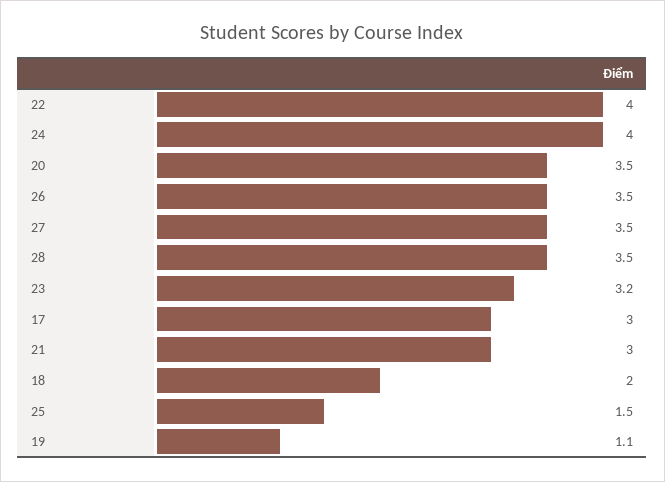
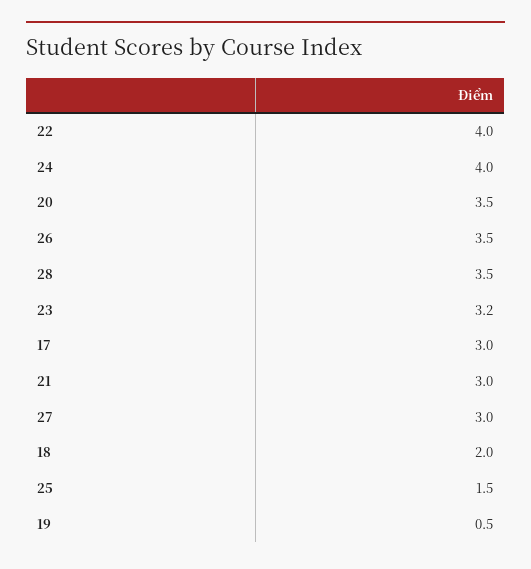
27: 3.5 -> 3
19: 1.1 -> 0.5

